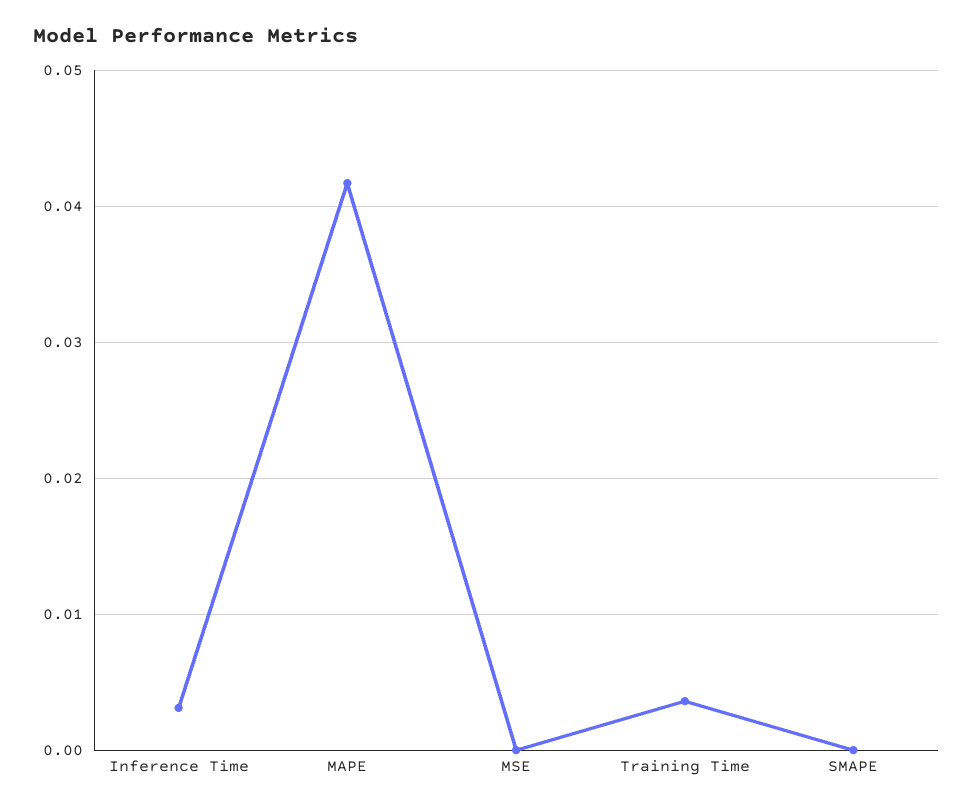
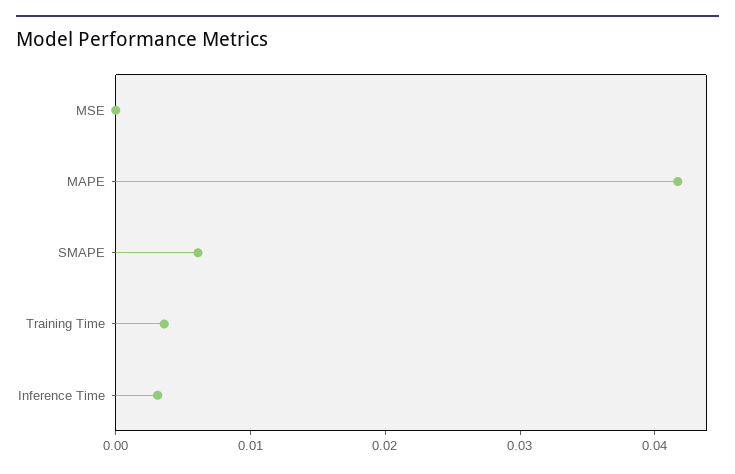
SMAPE: 0 -> 0.006

